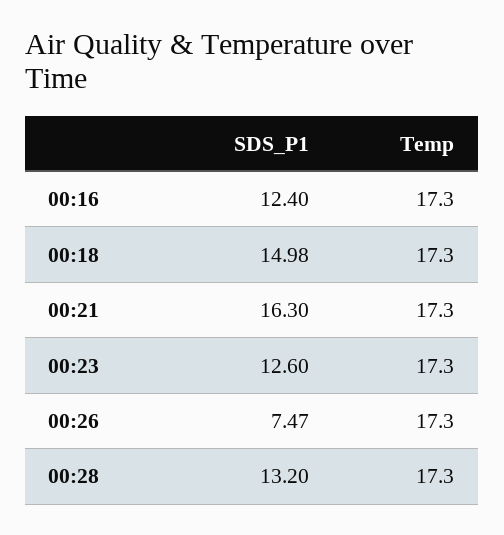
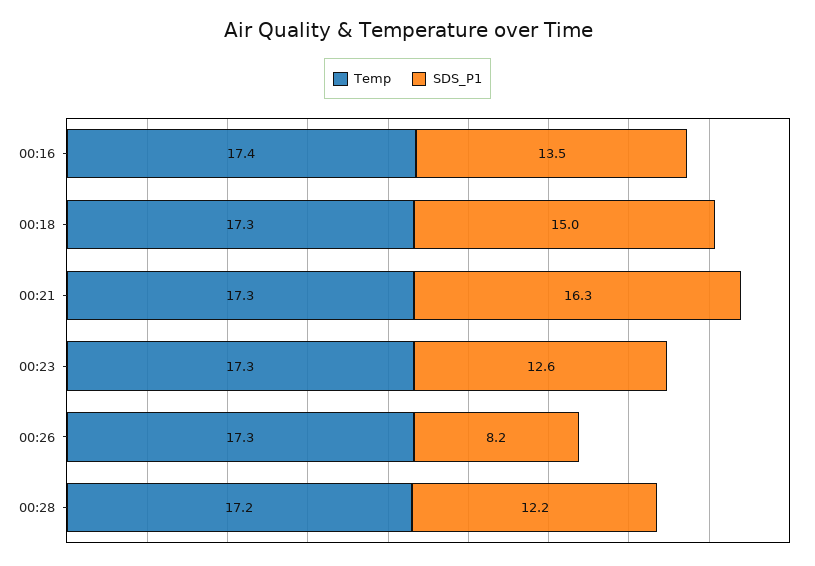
SDS_P1, 00:16: 12.4 -> 13.5
Temp, 00:16: 17.3 -> 17.4
SDS_P1, 00:26: 7.47 -> 8.2
SDS_P1, 00:28: 13.2 -> 12.2
Temp, 00:28: 17.3 -> 17.2

